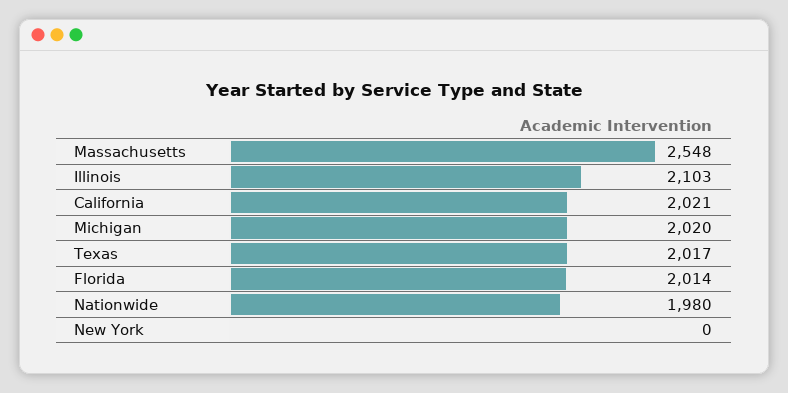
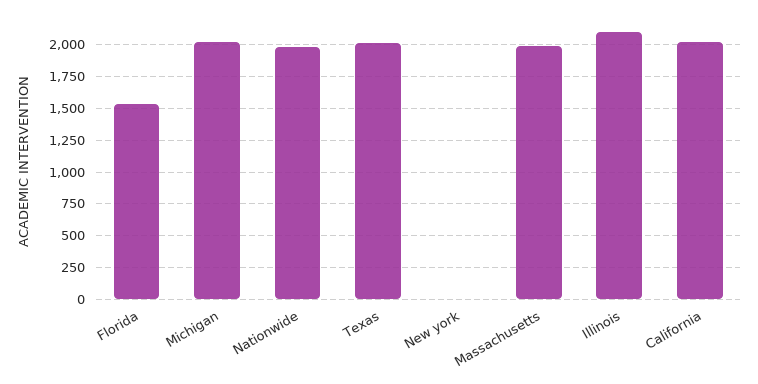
Massachusetts: 2548 -> 2000
Florida: 2014 -> 1550

